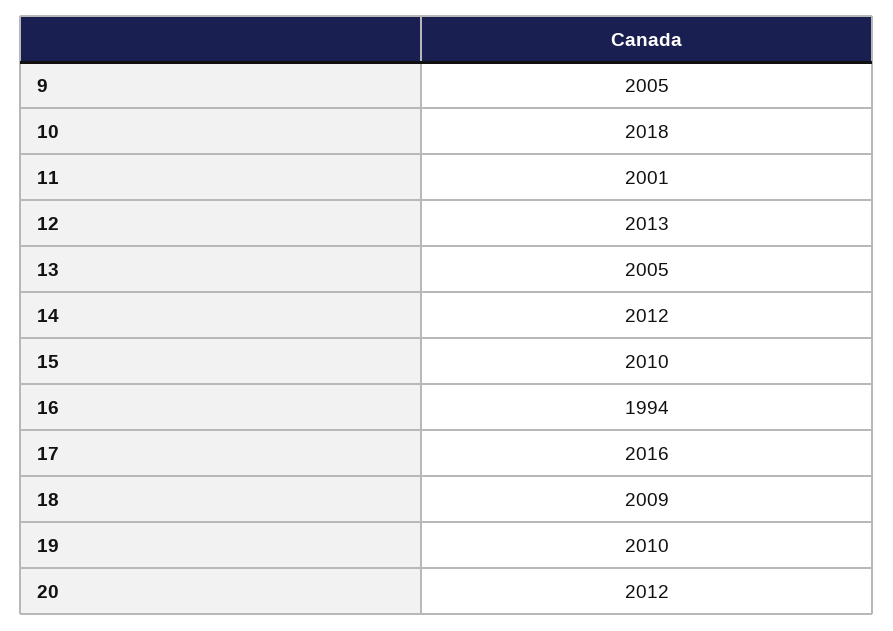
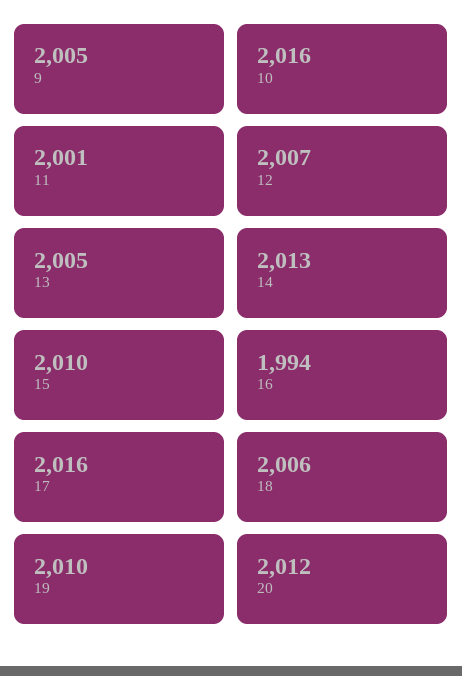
10: 2018 -> 2016
12: 2013 -> 2007
14: 2012 -> 2013
18: 2009 -> 2006

